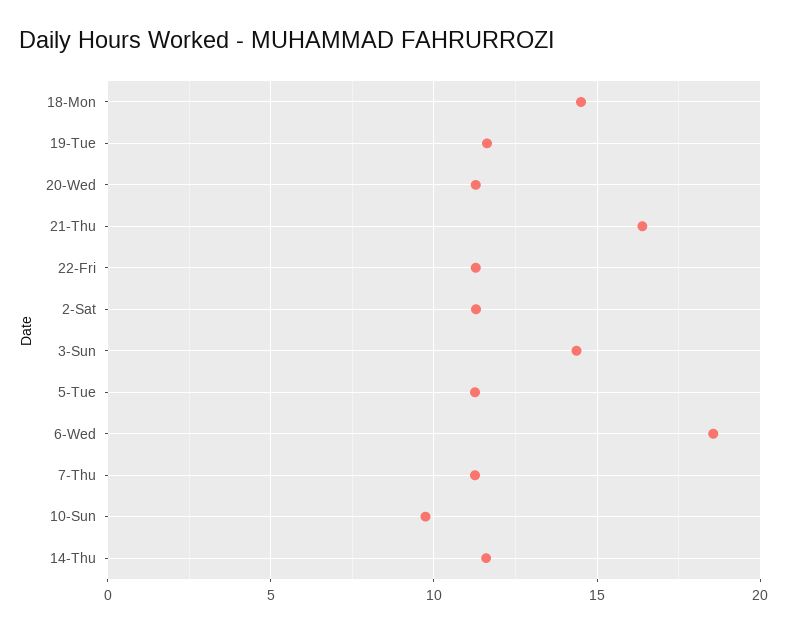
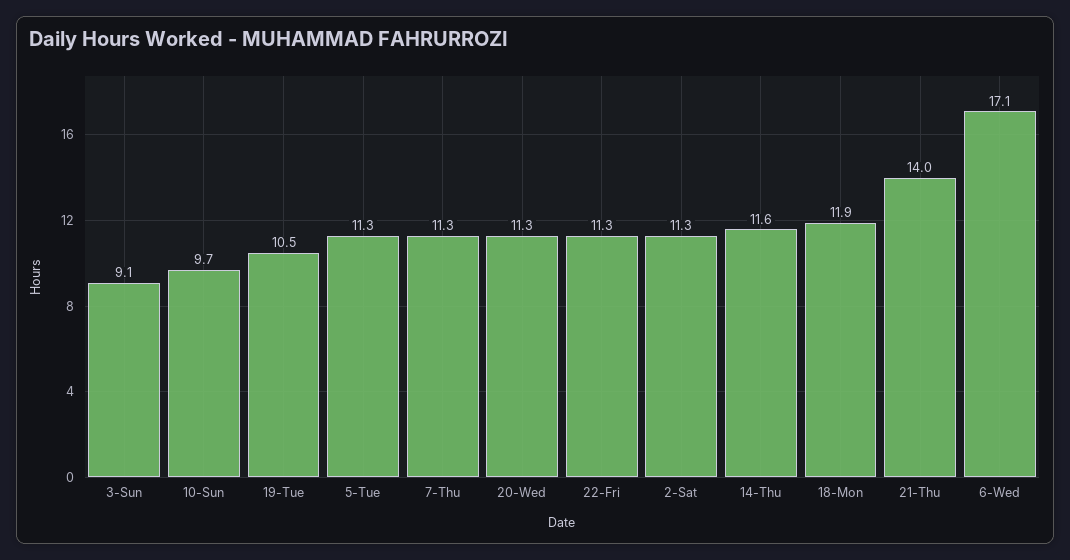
18-Mon: 14.5 -> 11.9
19-Tue: 11.5 -> 10.5
21-Thu: 16.5 -> 14
3-Sun: 14.5 -> 9.1
6-Wed: 18.5 -> 17.1

